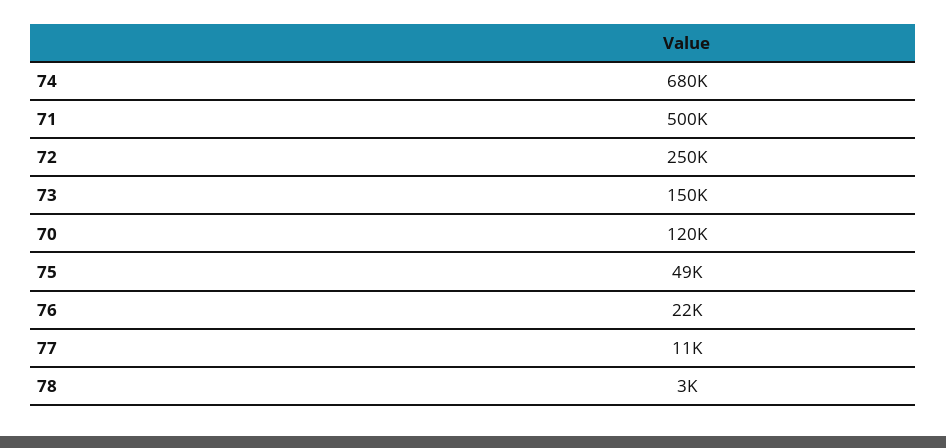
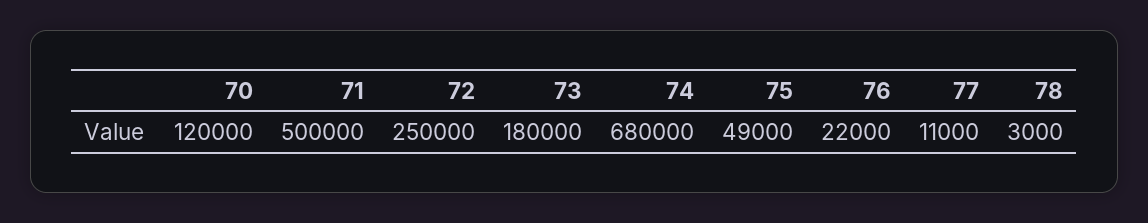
73: 150000 -> 180000

